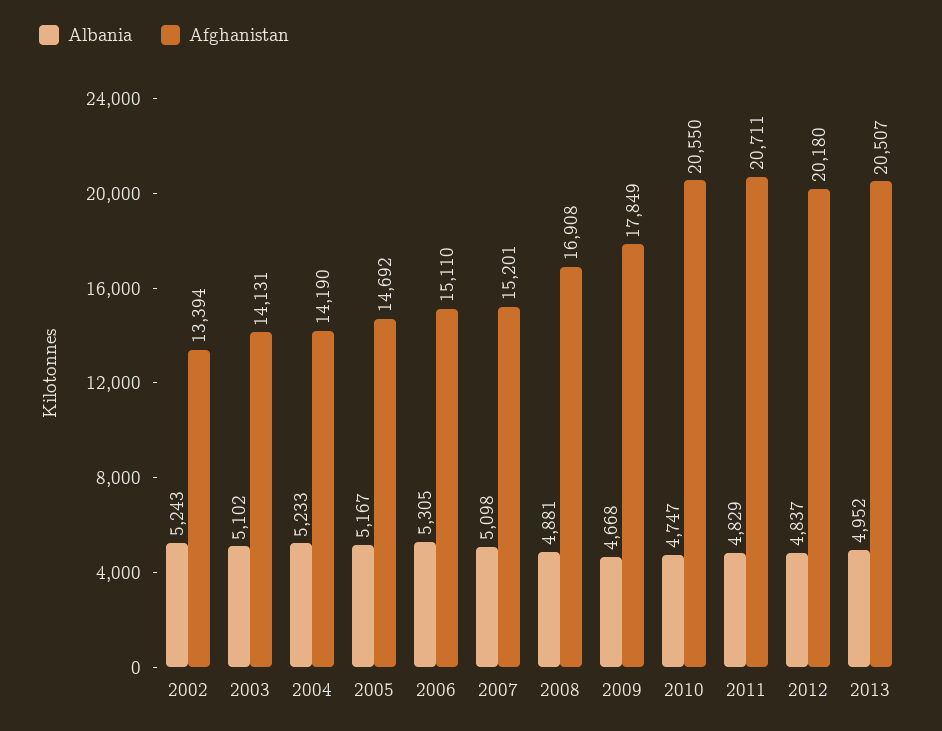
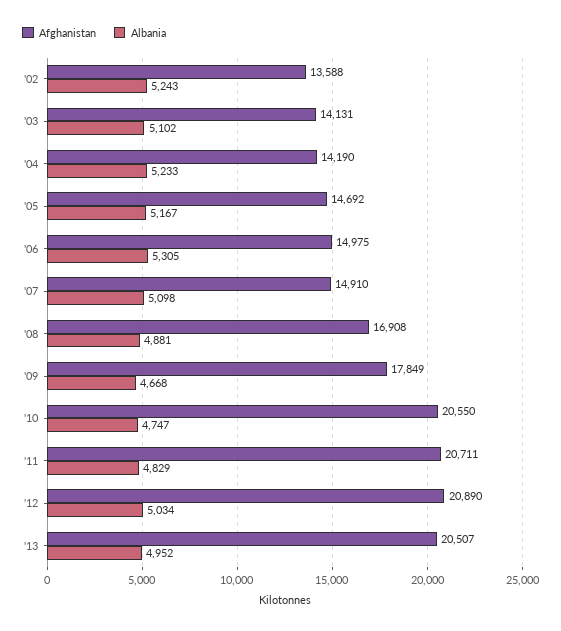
Afghanistan, 2002: 13394 -> 13588
Afghanistan, 2006: 15110 -> 14975
Afghanistan, 2007: 15201 -> 14910
Albania, 2012: 4837 -> 5034
Afghanistan, 2012: 20180 -> 20890

